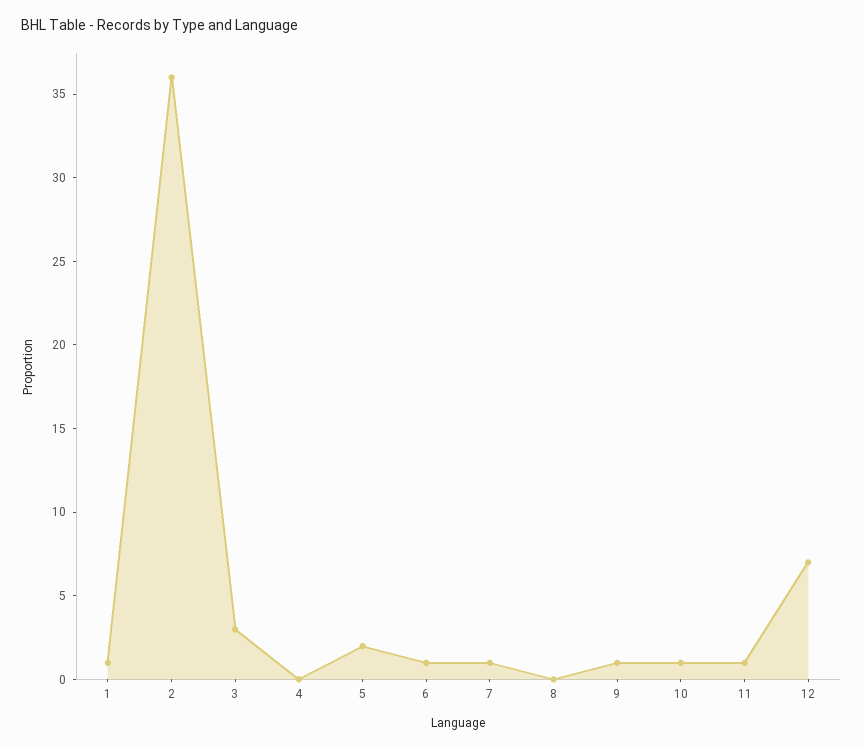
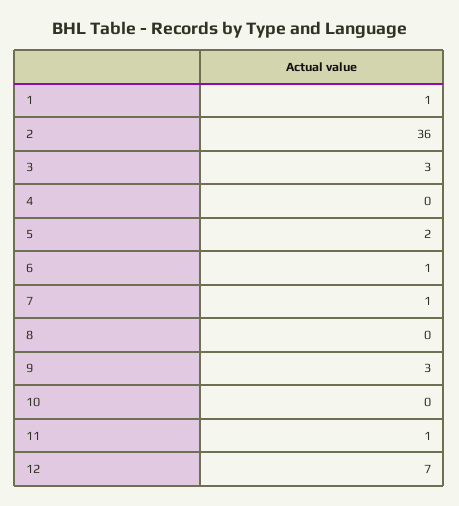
9: 1 -> 3
10: 1 -> 0

